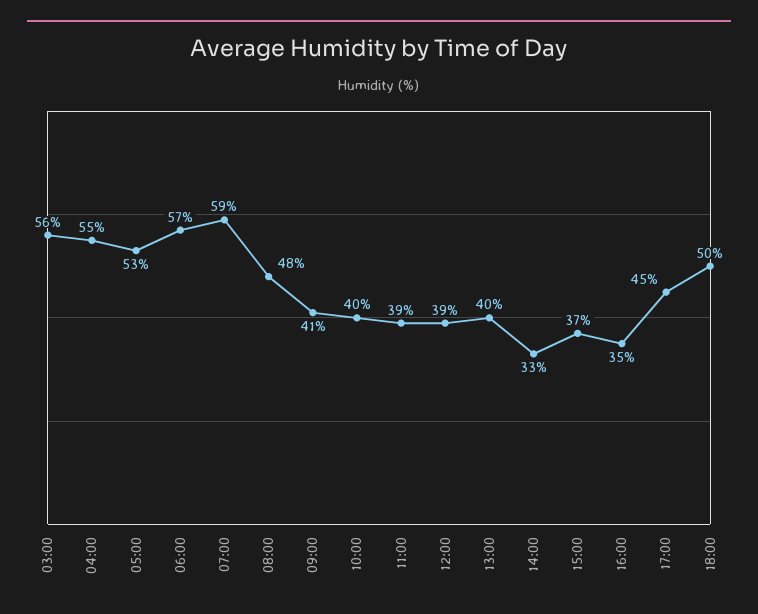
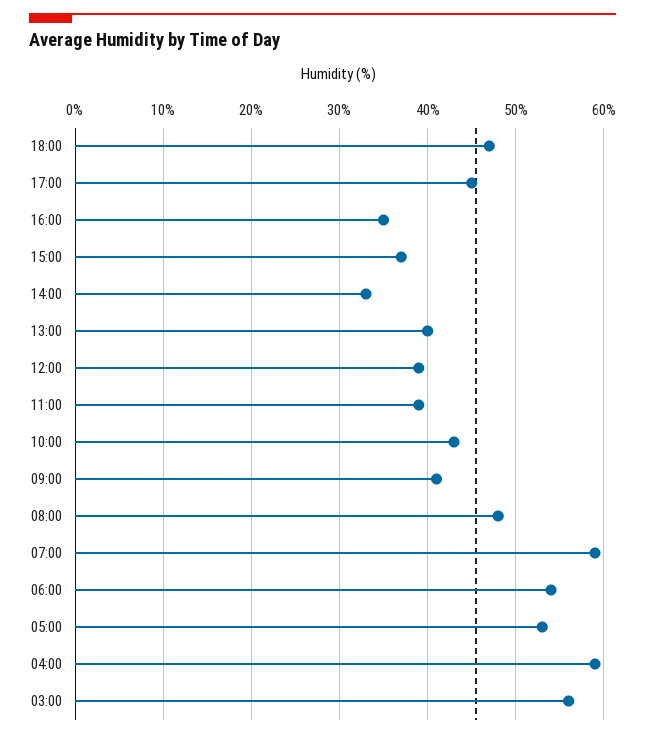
04:00: 55 -> 59
06:00: 57 -> 54
10:00: 40 -> 43
18:00: 50 -> 47

